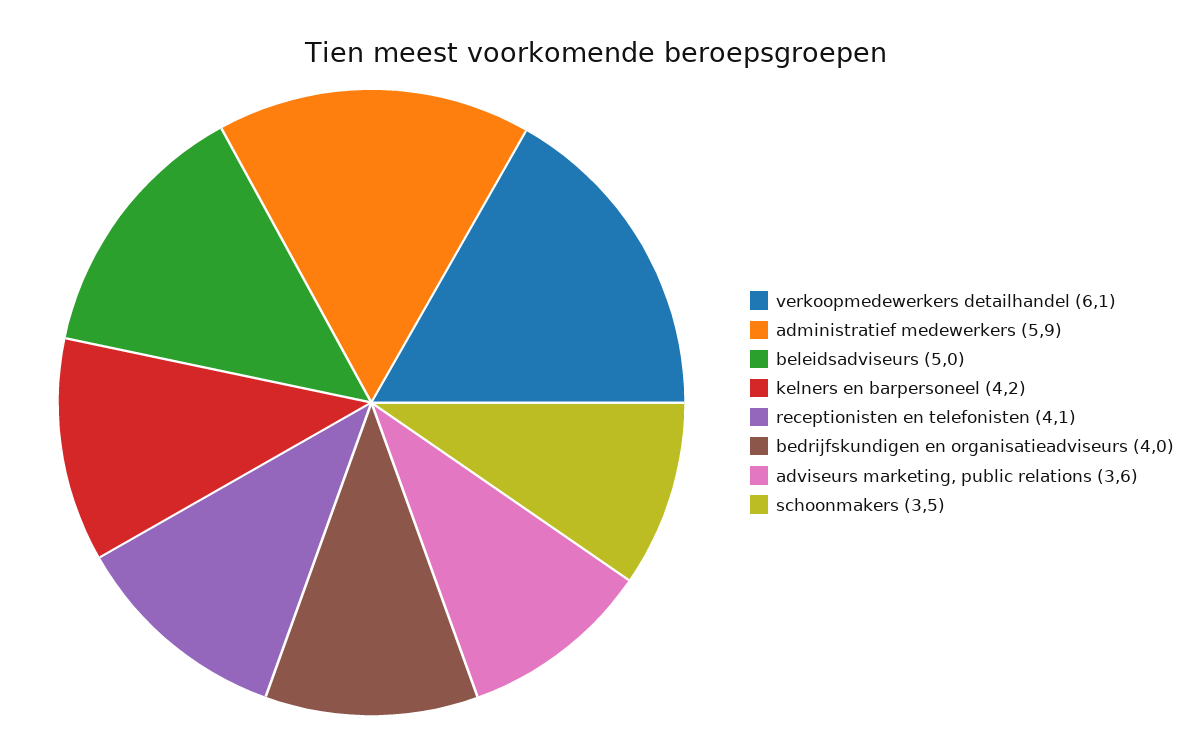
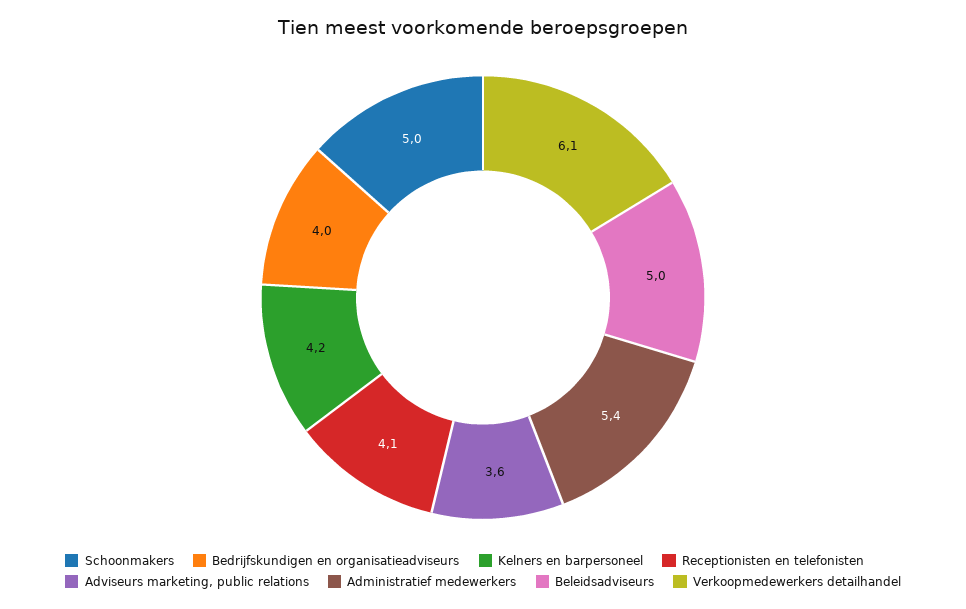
administratief medewerkers: 5.9 -> 5.4
schoonmakers: 3.5 -> 5

